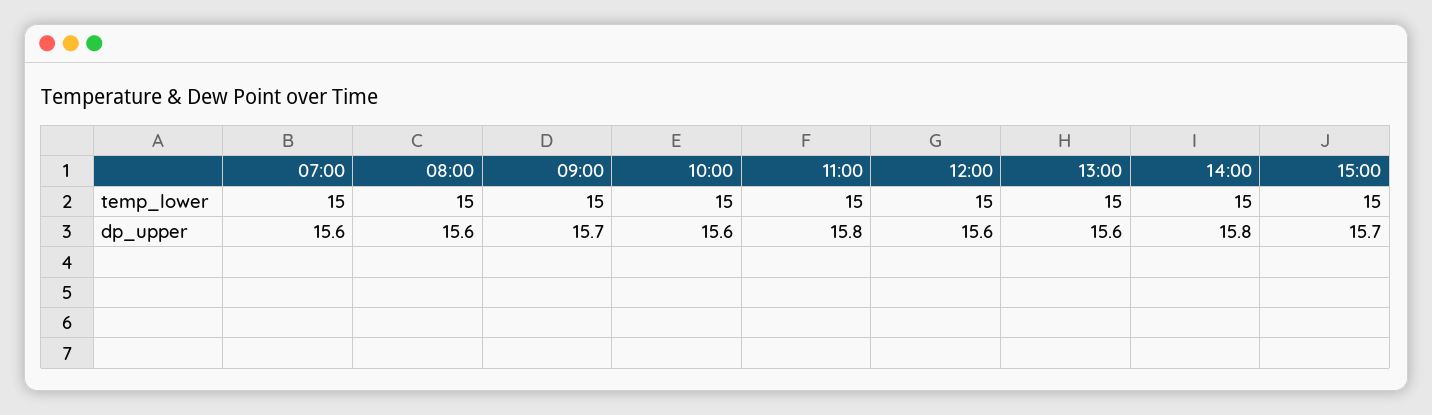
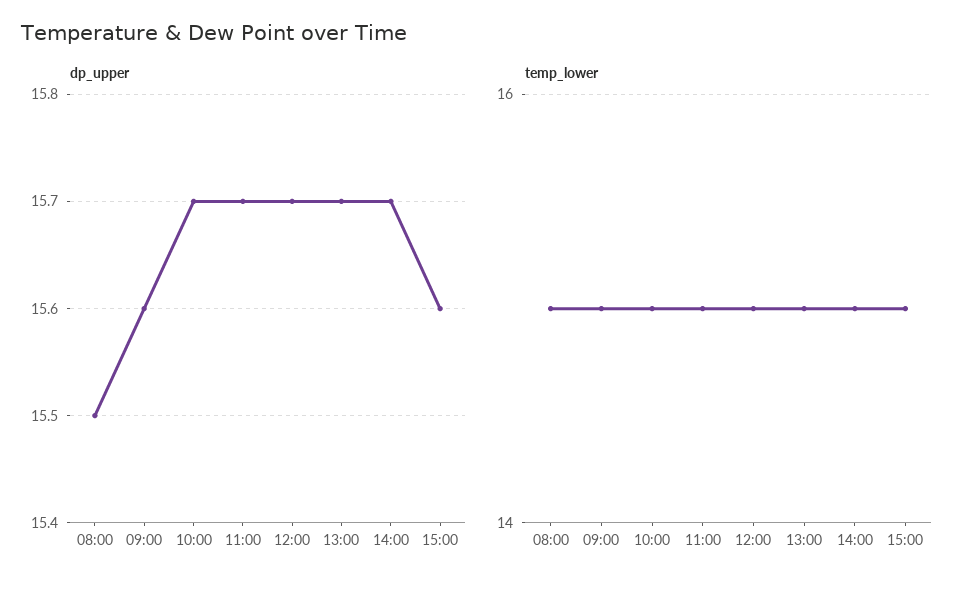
temp_lower, 07:00: 15 -> none
dp_upper, 07:00: 15.6 -> none
dp_upper, 08:00: 15.6 -> 15.5
dp_upper, 09:00: 15.7 -> 15.6
dp_upper, 10:00: 15.6 -> 15.7
dp_upper, 11:00: 15.8 -> 15.7
dp_upper, 12:00: 15.6 -> 15.7
dp_upper, 13:00: 15.6 -> 15.7
dp_upper, 14:00: 15.8 -> 15.7
dp_upper, 15:00: 15.7 -> 15.6

